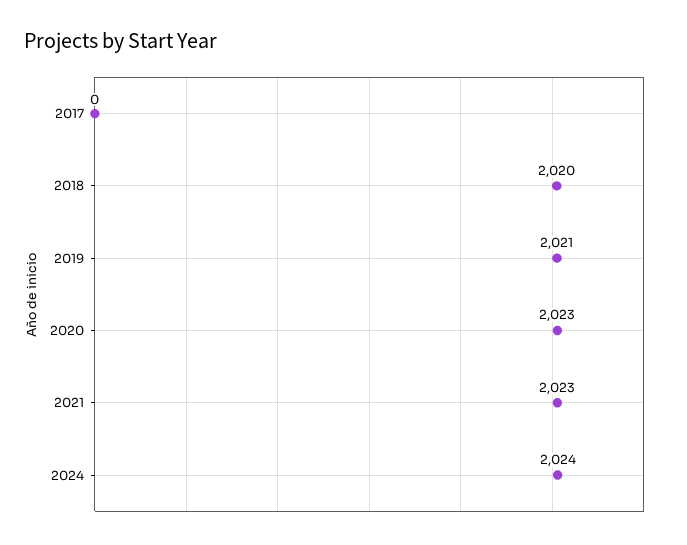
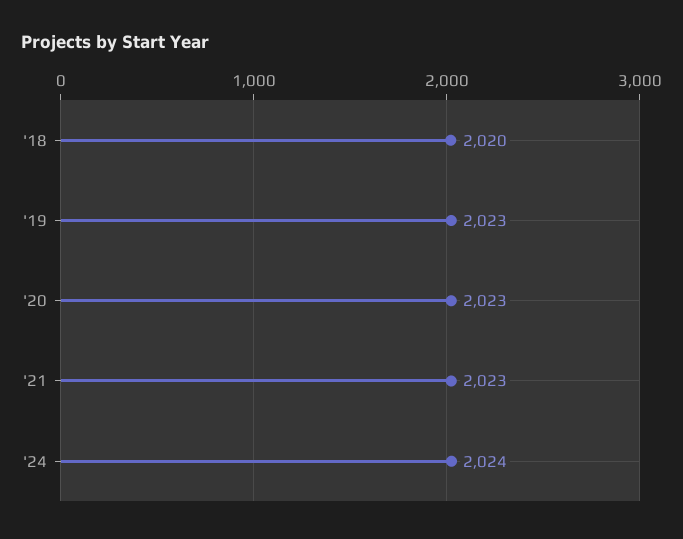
2017: 0 -> none
2019: 2021 -> 2023

